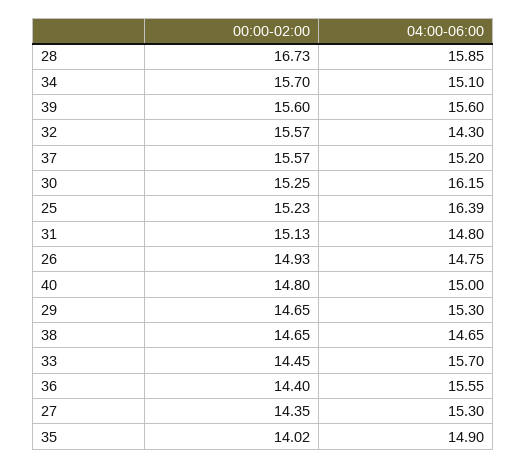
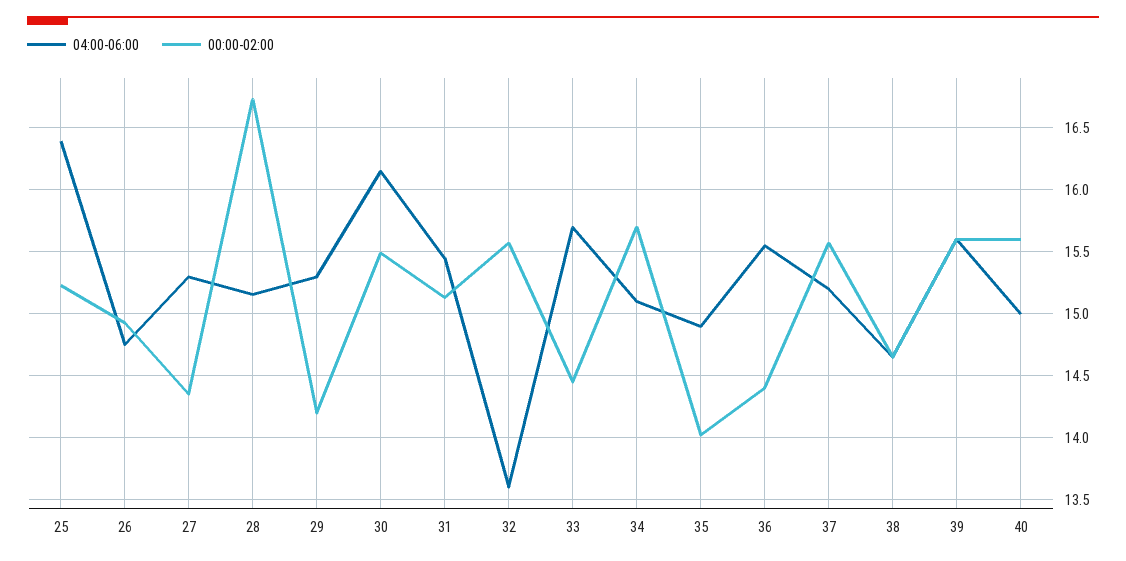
04:00-06:00, 28: 15.85 -> 15.15
04:00-06:00, 32: 14.3 -> 13.6
00:00-02:00, 30: 15.25 -> 15.5
04:00-06:00, 31: 14.8 -> 15.45
00:00-02:00, 40: 14.8 -> 15.6
00:00-02:00, 29: 14.65 -> 14.2

